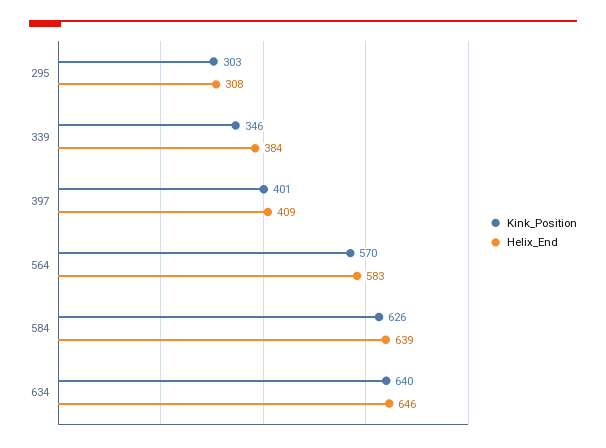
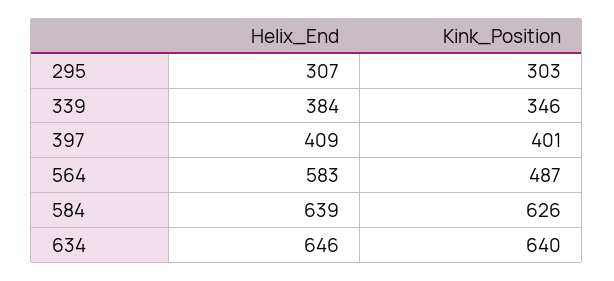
Helix_End, 295: 308 -> 307
Kink_Position, 564: 570 -> 487

